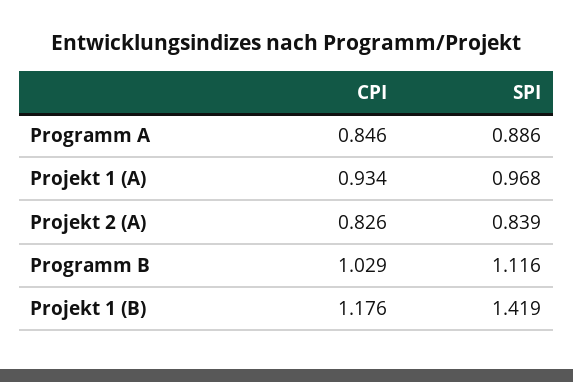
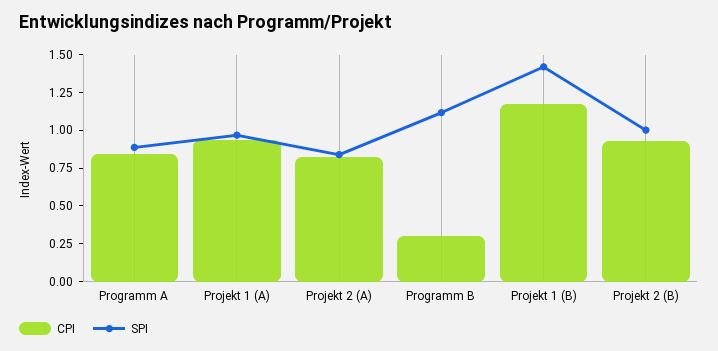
CPI, Programm B: 1.029 -> 0.25
CPI, Projekt 2 (B): none -> 1
SPI, Projekt 2 (B): none -> 1

